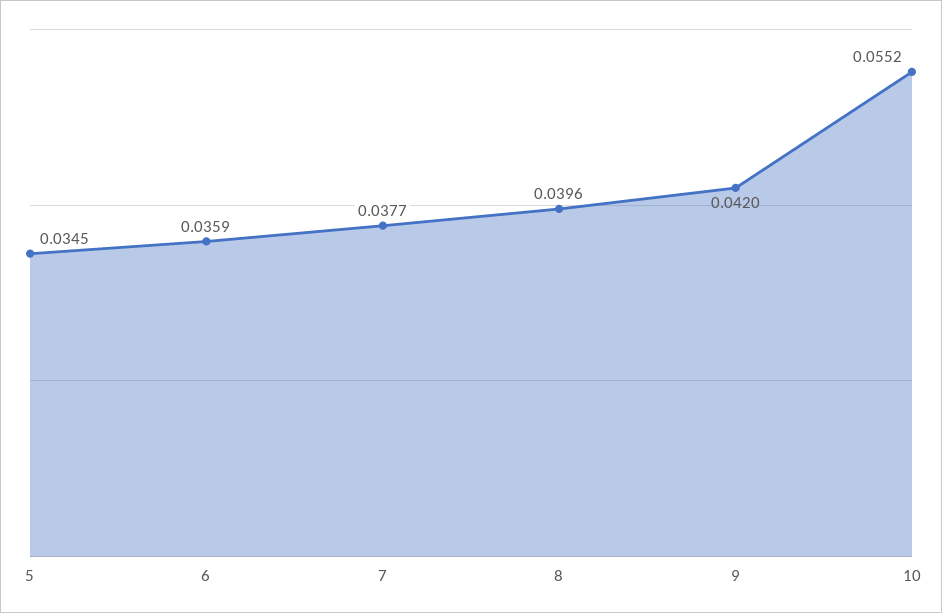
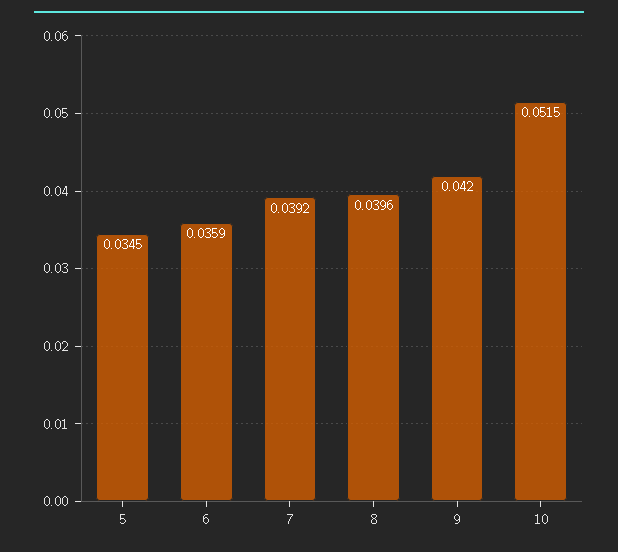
7: 0.0377 -> 0.0392
10: 0.0552 -> 0.0515

